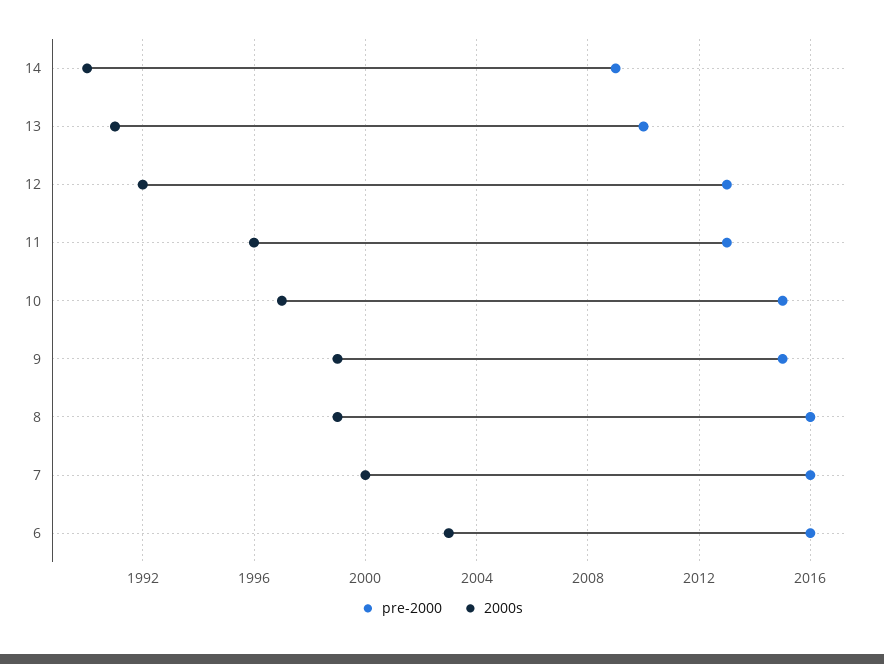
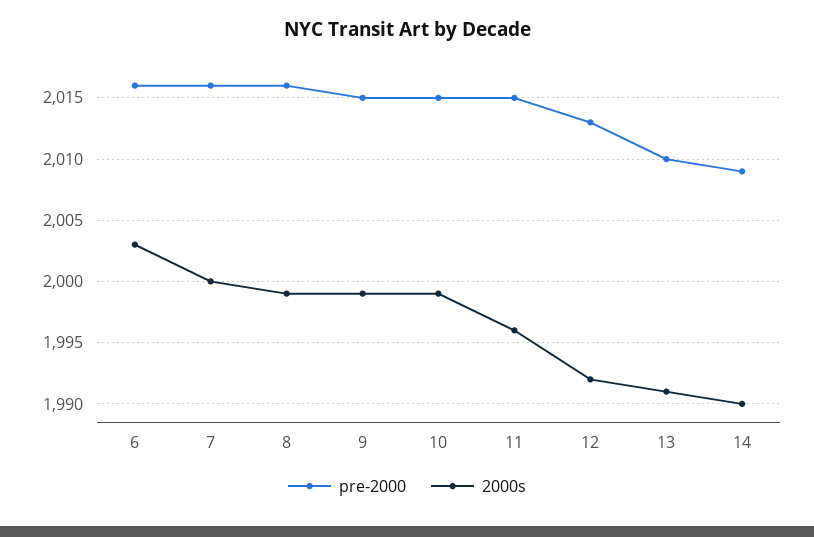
pre-2000, 11: 2013 -> 2015
2000s, 10: 1997 -> 1999

